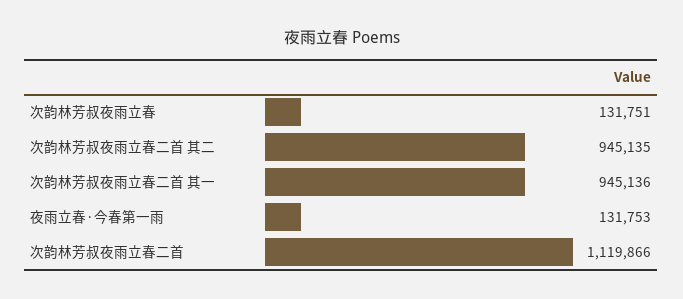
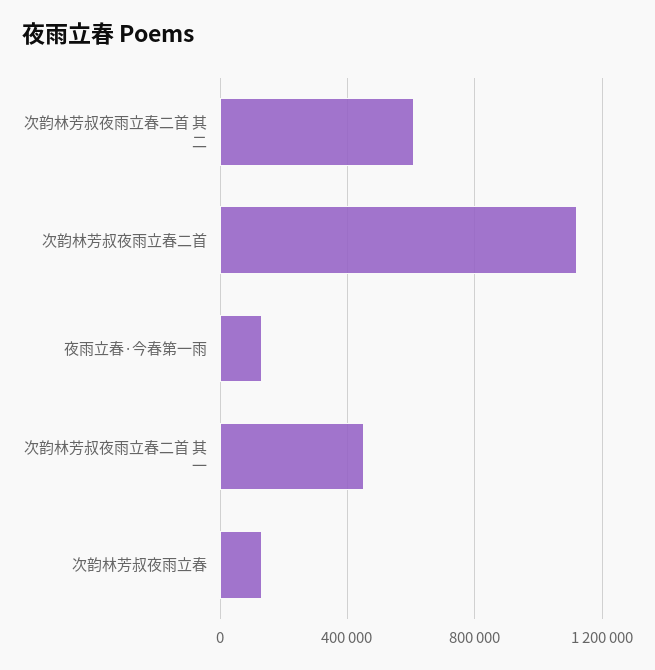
次韵林芳叔夜雨立春二首 其二: 945135 -> 600000
次韵林芳叔夜雨立春二首 其一: 945136 -> 450000

